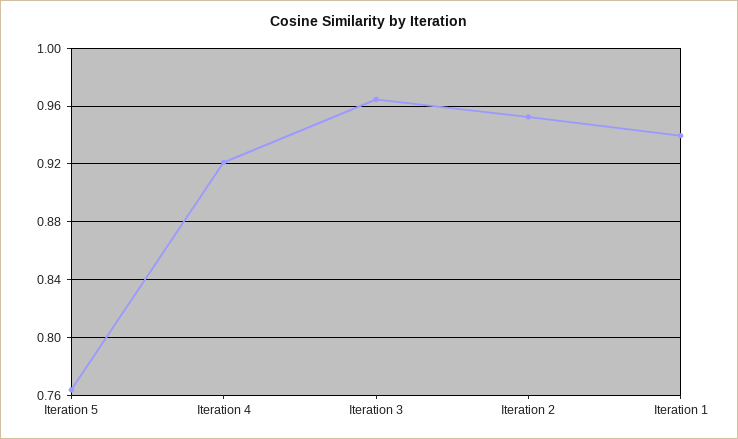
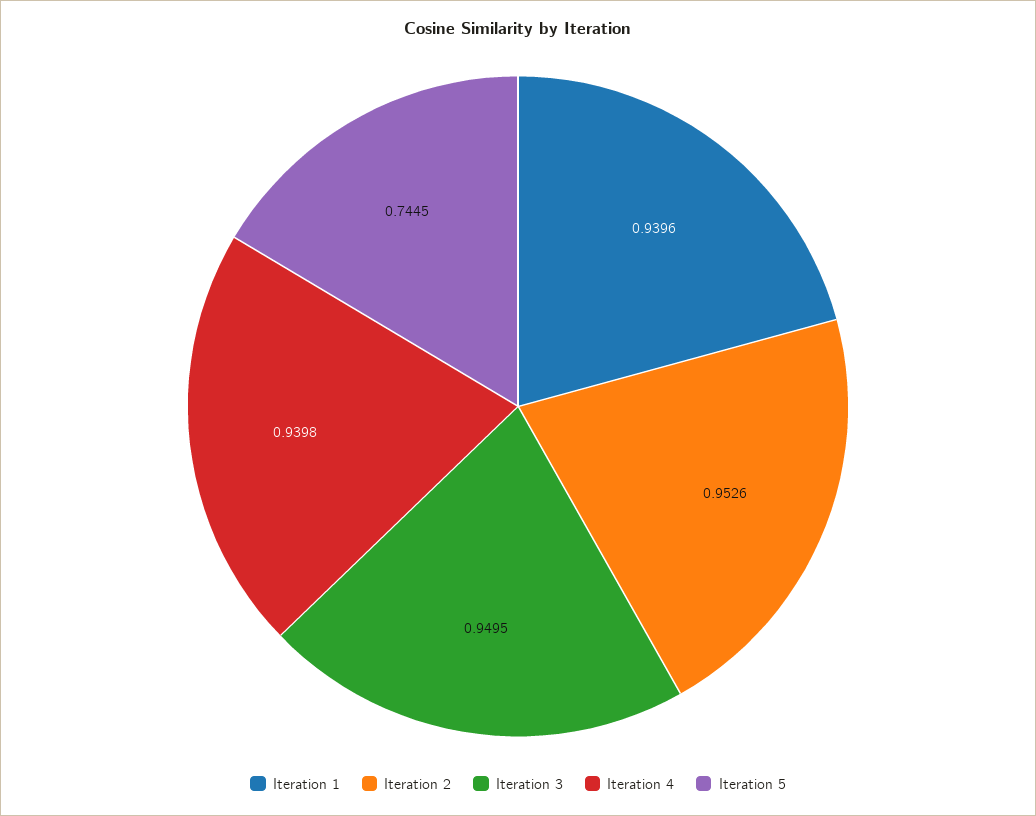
Iteration 5: 0.765 -> 0.7445
Iteration 4: 0.92 -> 0.9398
Iteration 3: 0.965 -> 0.9495

